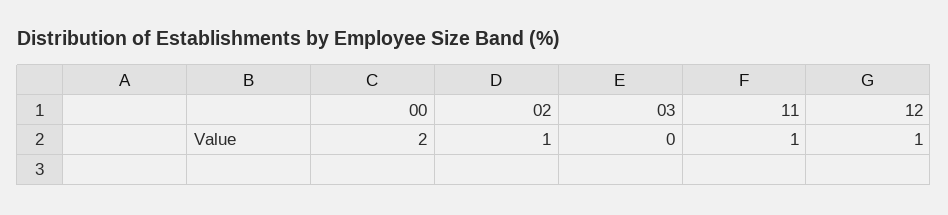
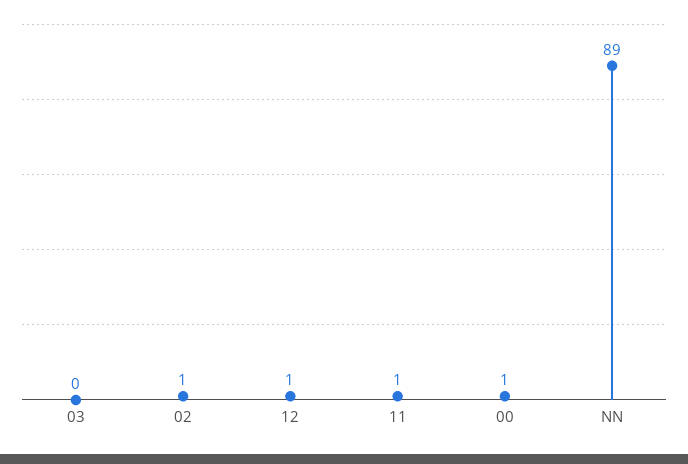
00: 2 -> 1
NN: none -> 89

